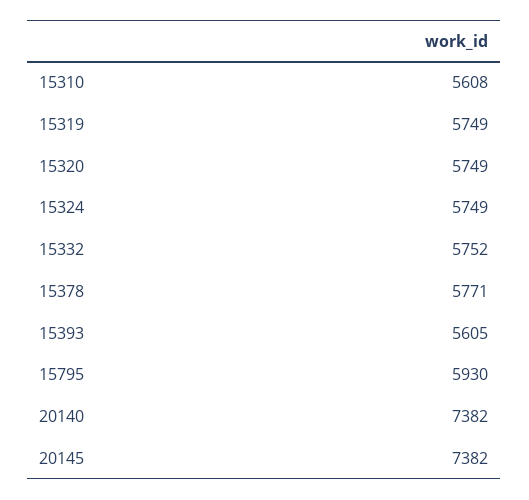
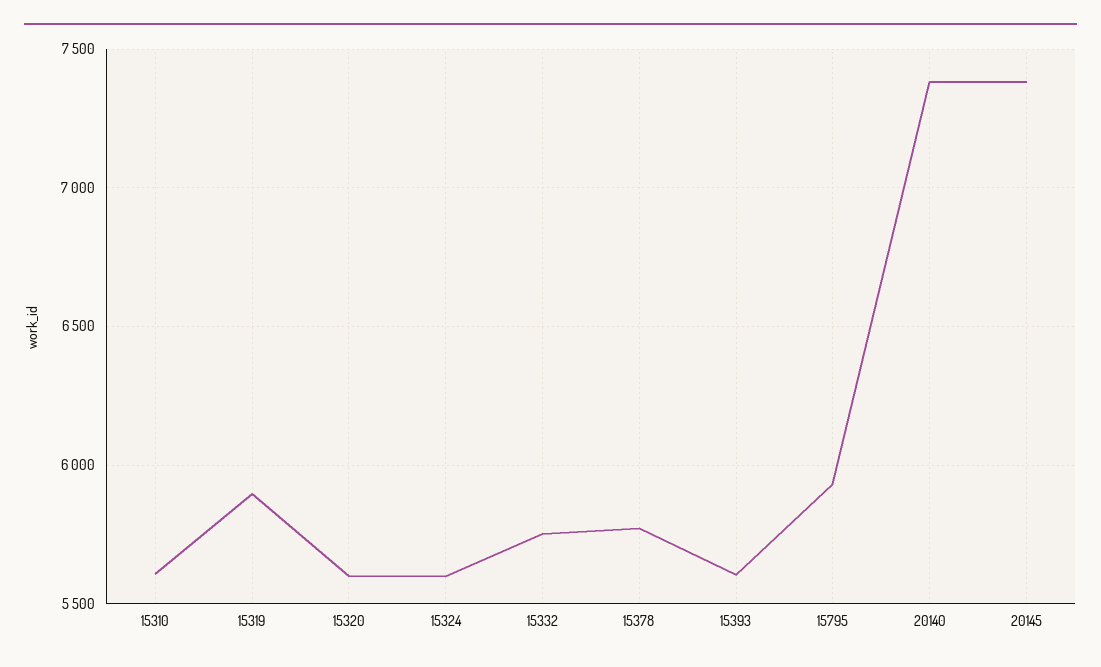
15319: 5749 -> 5900
15320: 5749 -> 5600
15324: 5749 -> 5600

